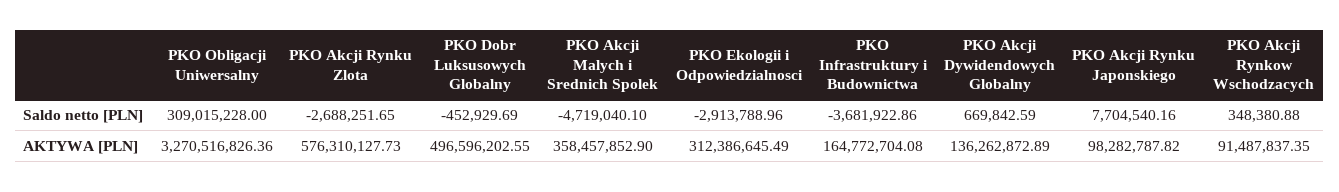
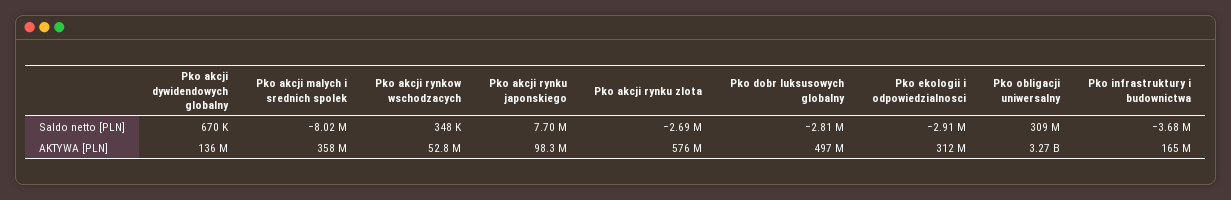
PKO Dobr Luksusowych Globalny, Saldo netto [PLN]: -452929.69 -> -2810000
PKO Akcji Malych i Srednich Spolek, Saldo netto [PLN]: -4719040.1 -> -8020000
PKO Akcji Rynkow Wschodzacych, AKTYWA [PLN]: 91487837.35 -> 52800000

